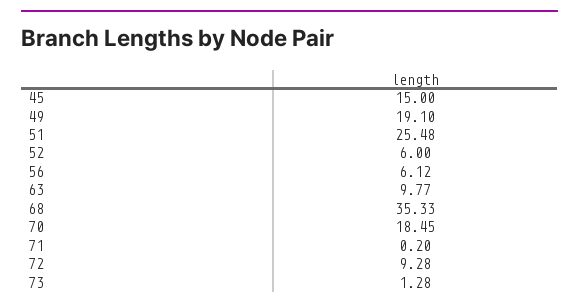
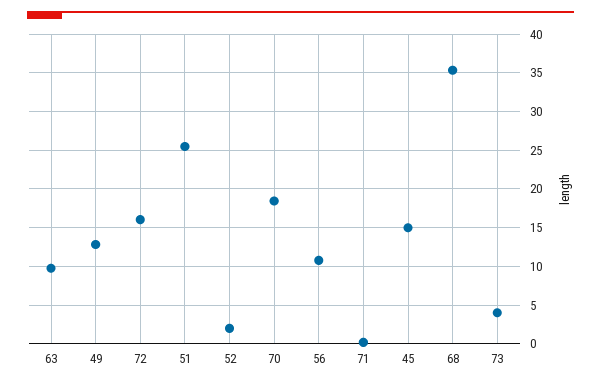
49: 19.1 -> 13
52: 6 -> 2
56: 6.12 -> 11
72: 9.28 -> 16
73: 1.28 -> 4

